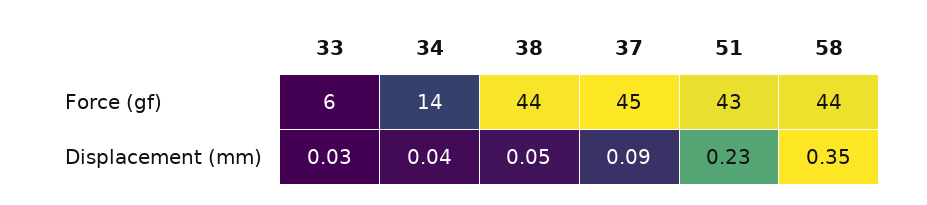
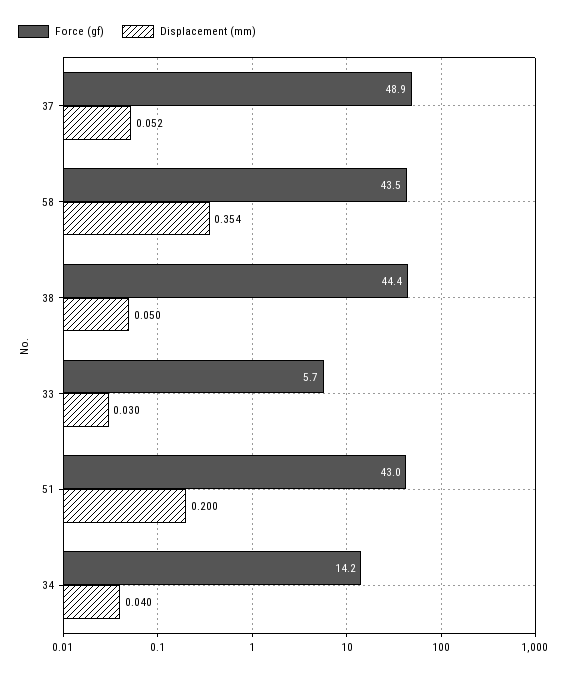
Force (gf), 37: 45 -> 48.9
Displacement (mm), 37: 0.09 -> 0.052
Displacement (mm), 51: 0.23 -> 0.2

